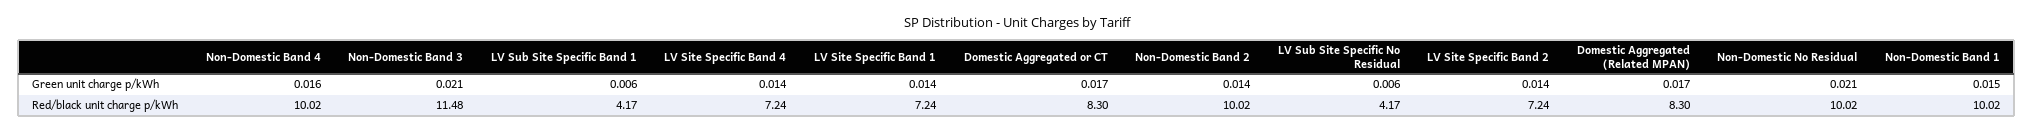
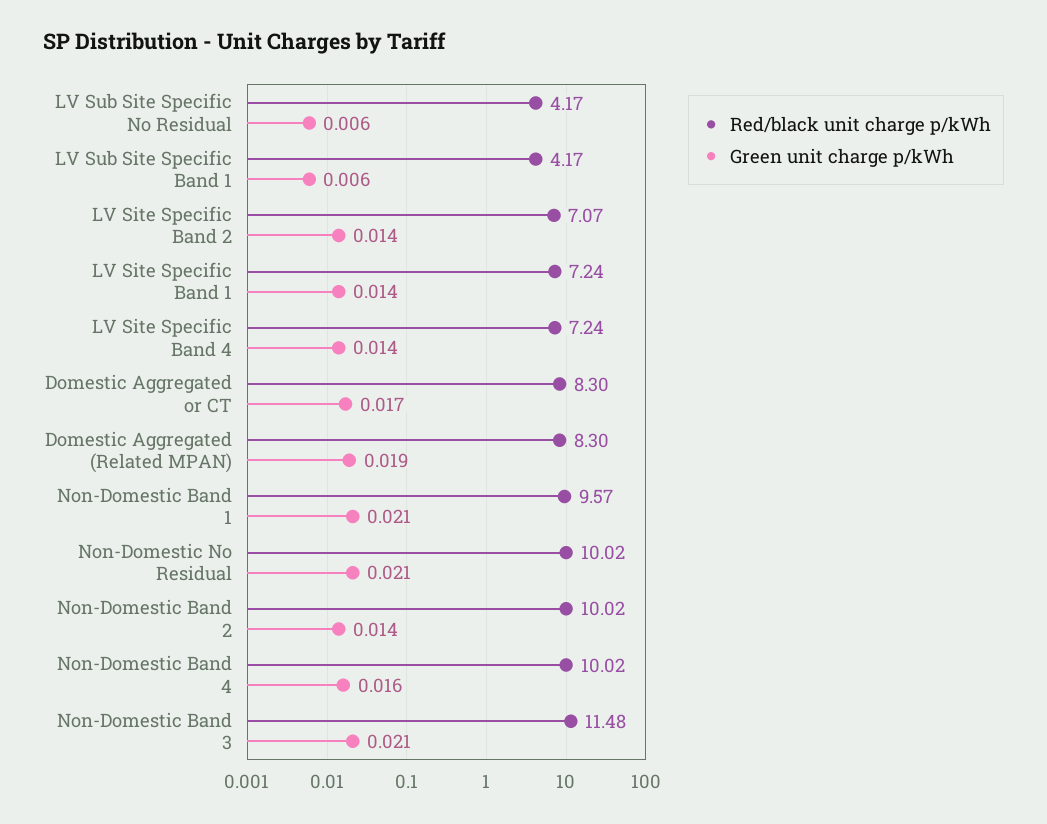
Green unit charge p/kWh, Domestic Aggregated (Related MPAN): 0.017 -> 0.019
Green unit charge p/kWh, Non-Domestic Band 1: 0.015 -> 0.021
Red/black unit charge p/kWh, LV Site Specific Band 2: 7.24 -> 7.07
Red/black unit charge p/kWh, Non-Domestic Band 1: 10.02 -> 9.57

